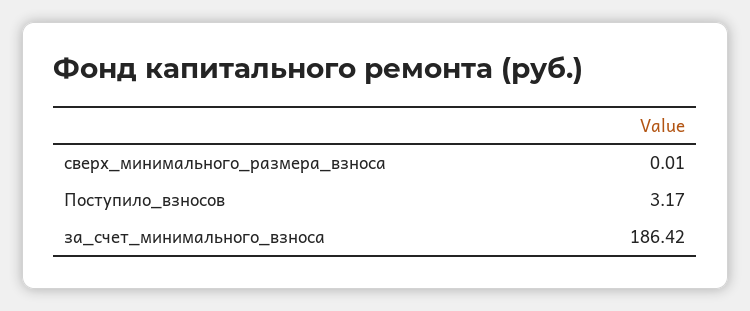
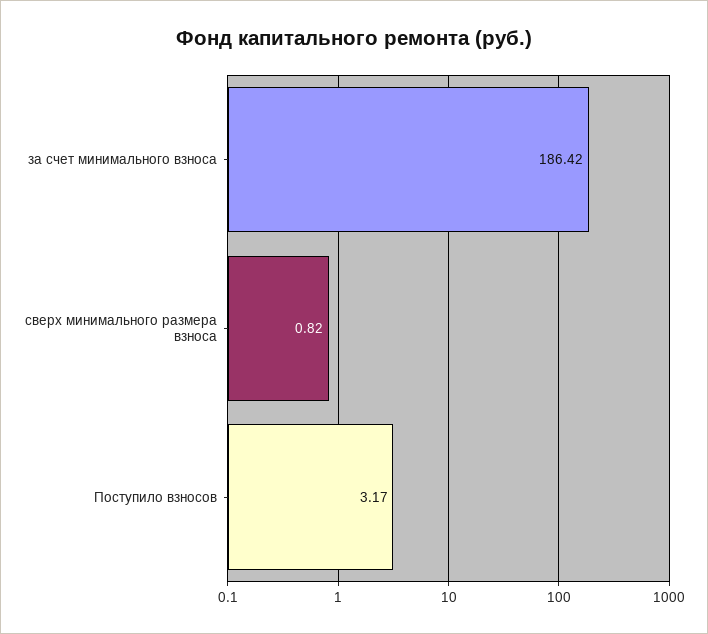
сверх_минимального_размера_взноса: 0.01 -> 0.82

